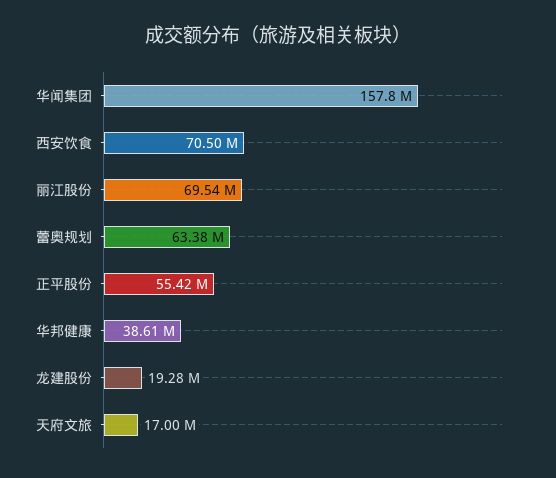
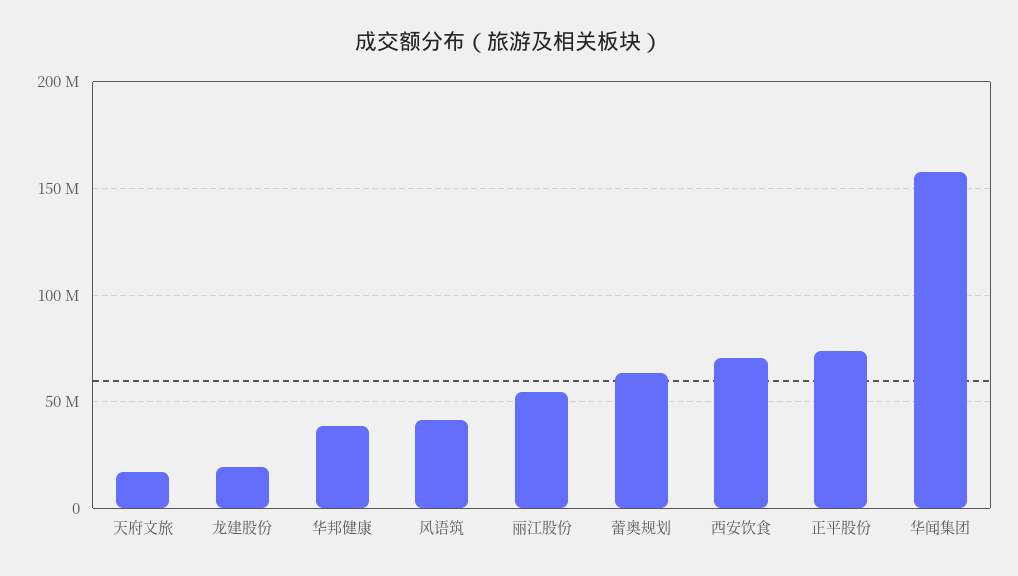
丽江股份: 69540000 -> 55000000
正平股份: 55420000 -> 75000000
风语筑: none -> 40000000

